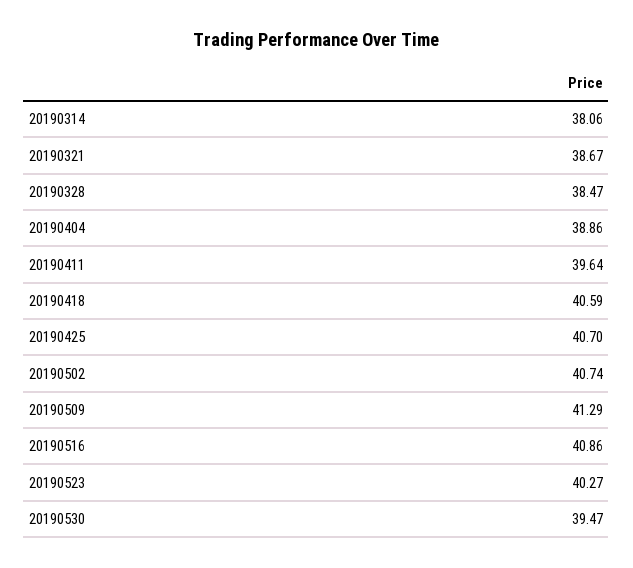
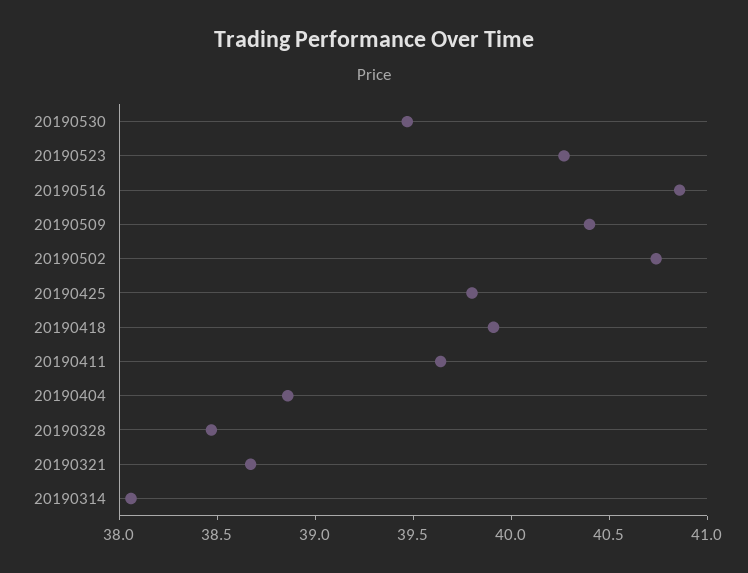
20190418: 40.59 -> 39.9
20190425: 40.7 -> 39.8
20190509: 41.29 -> 40.4

